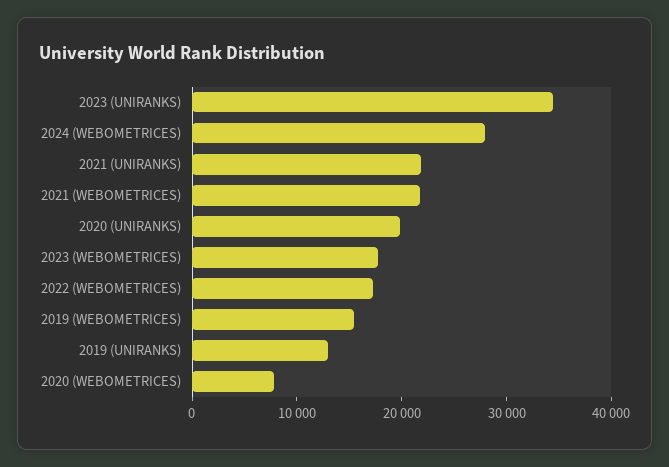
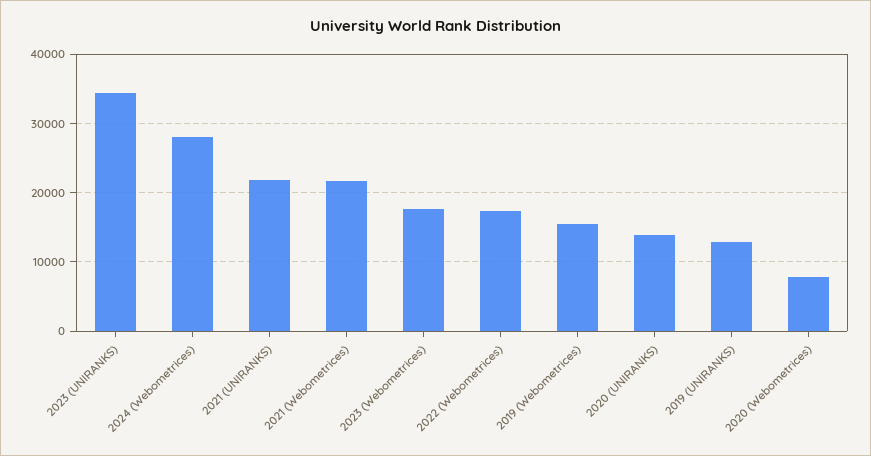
2020 (UNIRANKS): 20000 -> 14000

